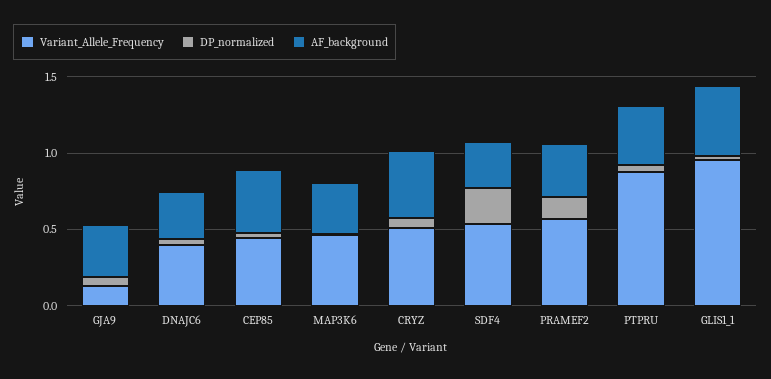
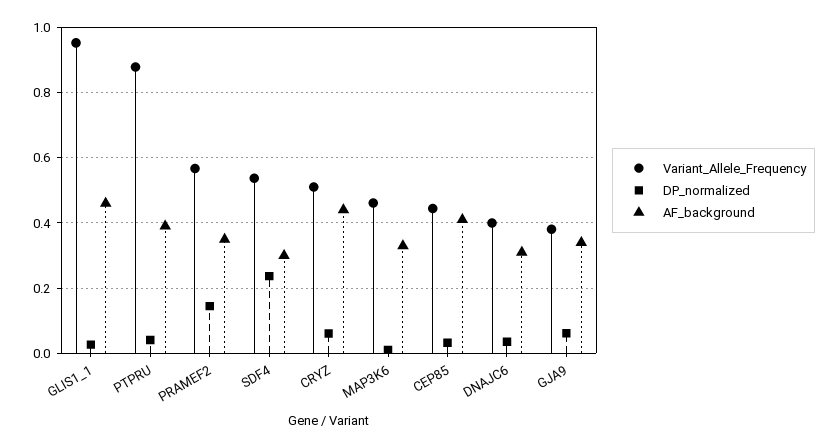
Variant_Allele_Frequency, GJA9: 0.1 -> 0.38

